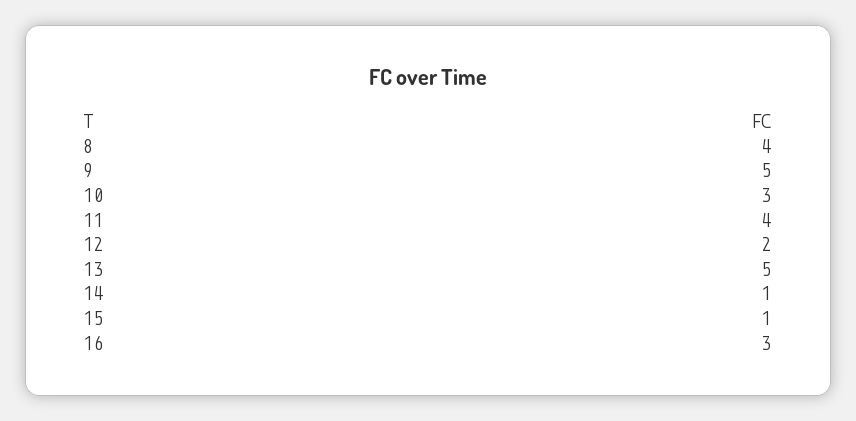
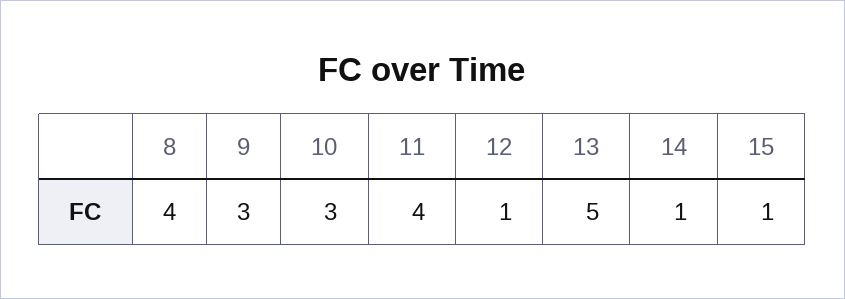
9: 5 -> 3
12: 2 -> 1
16: 3 -> none

